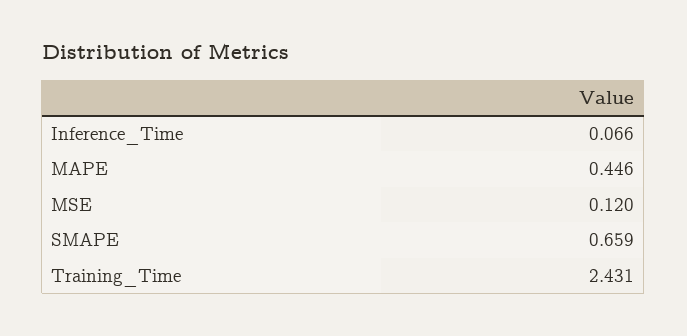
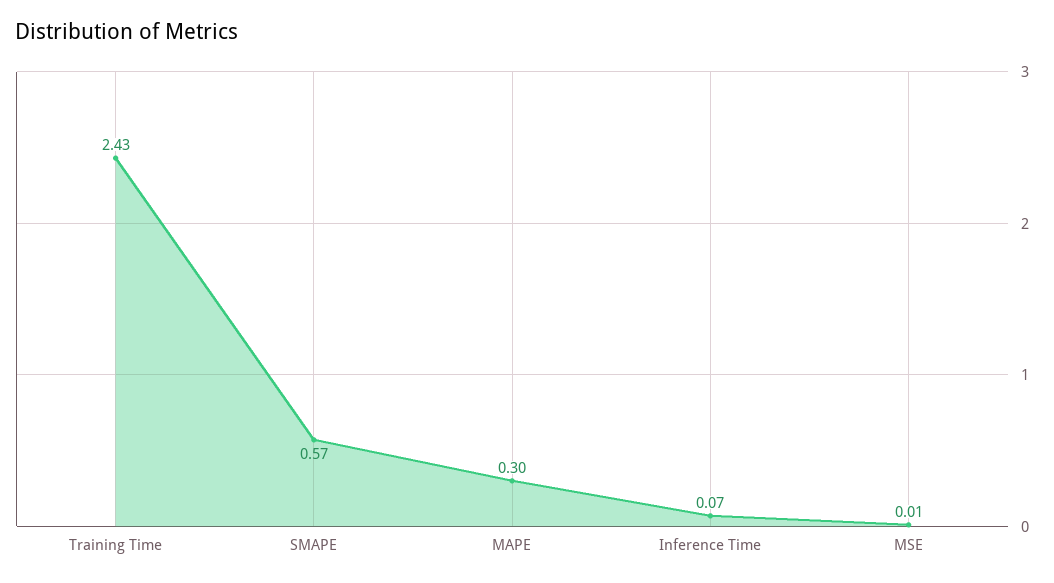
MAPE: 0.446 -> 0.3
MSE: 0.12 -> 0.01
SMAPE: 0.659 -> 0.57

